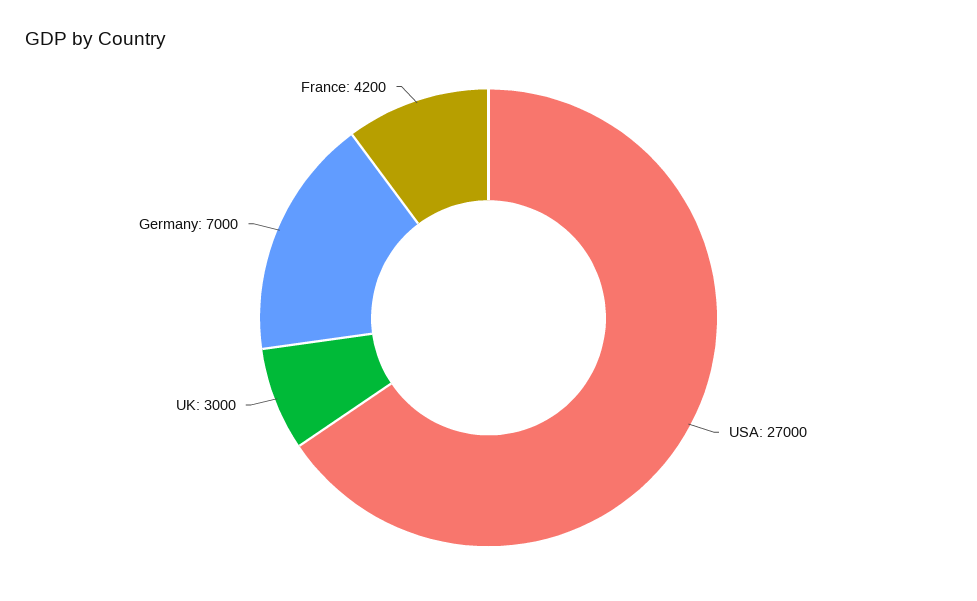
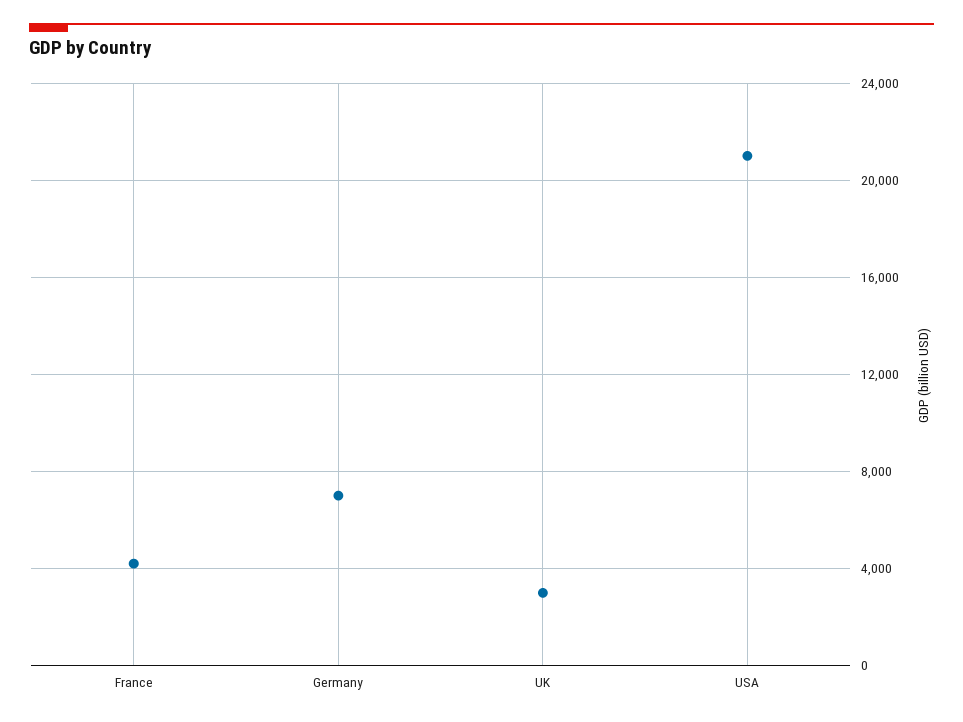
USA: 27000 -> 21000

